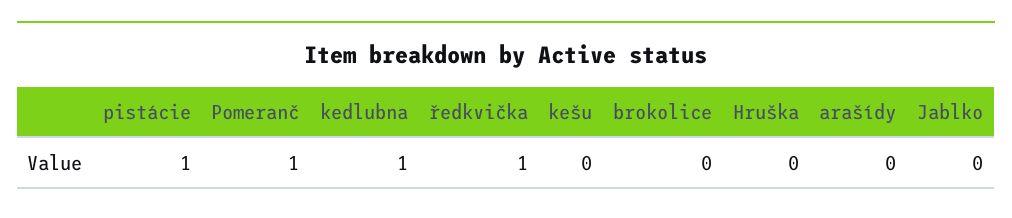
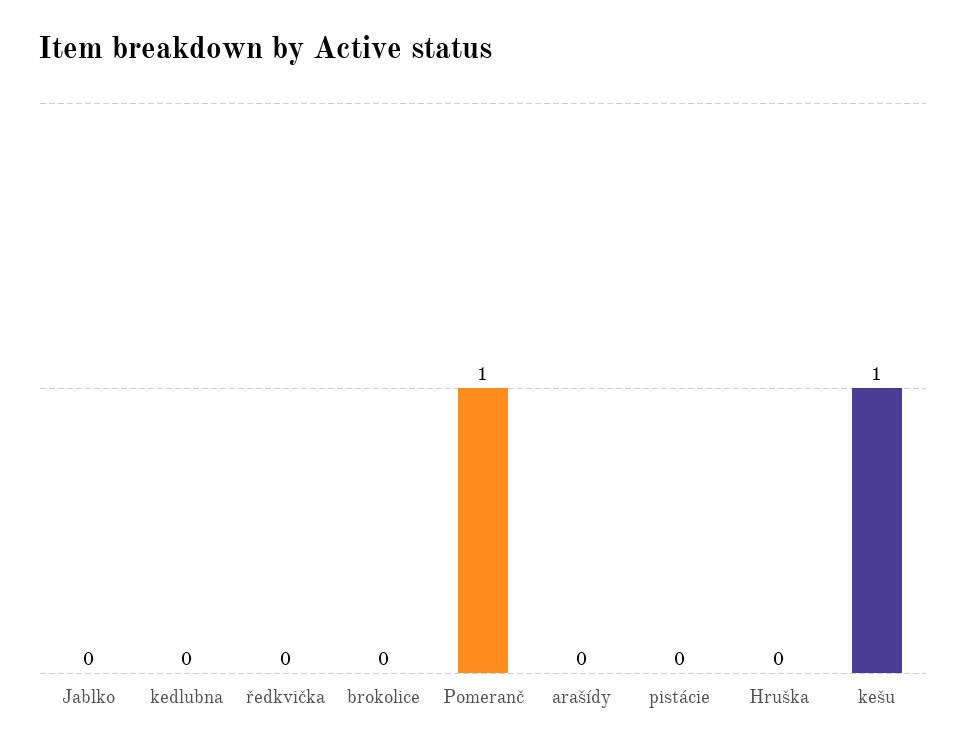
pistácie: 1 -> 0
kedlubna: 1 -> 0
ředkvička: 1 -> 0
kešu: 0 -> 1

